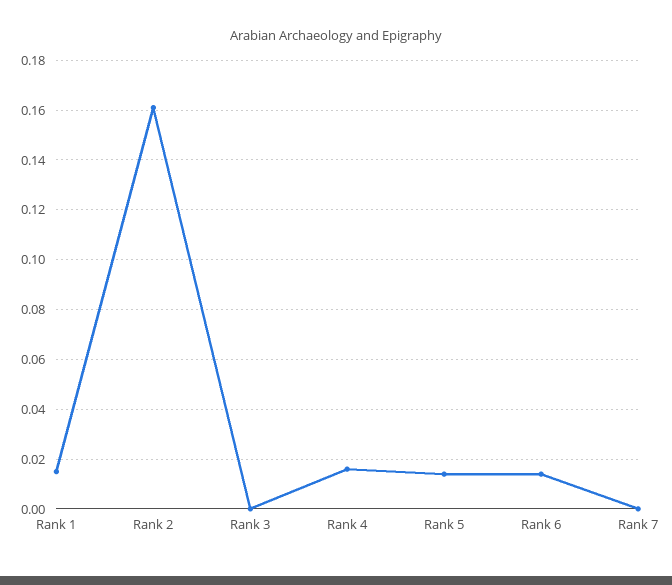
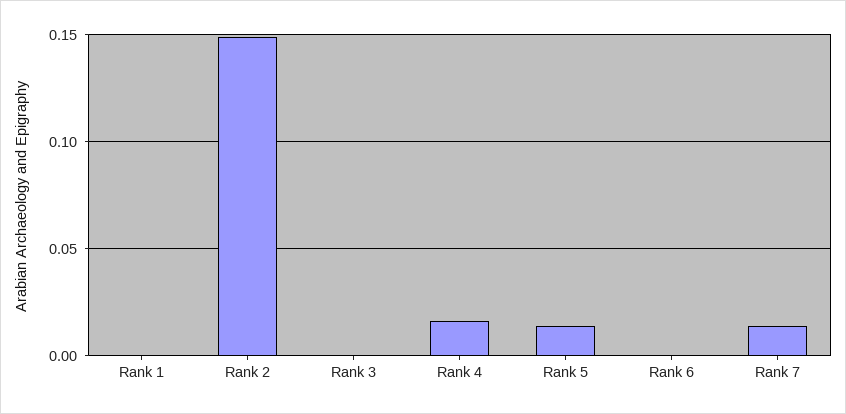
Rank 1: 0.015 -> 0
Rank 2: 0.16 -> 0.15
Rank 6: 0.015 -> 0
Rank 7: 0 -> 0.015

